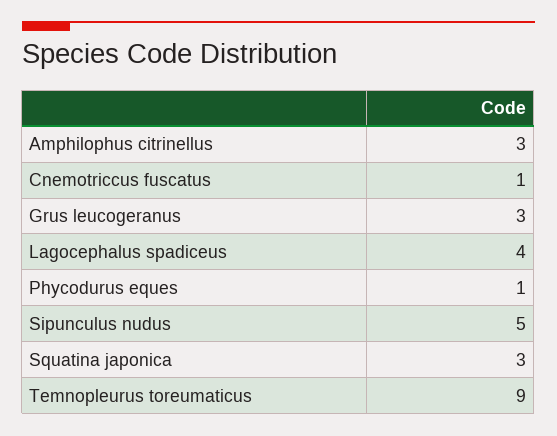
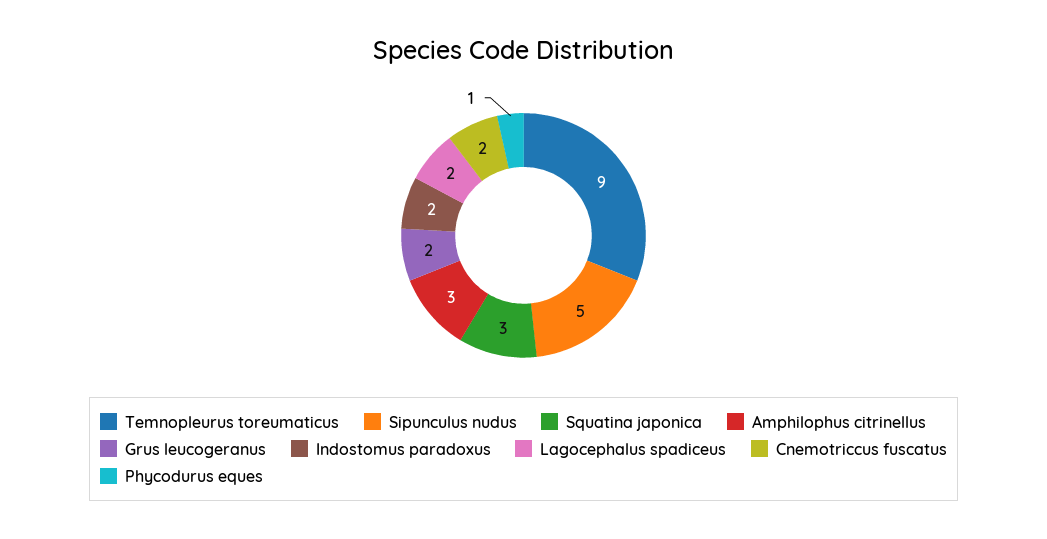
Cnemotriccus fuscatus: 1 -> 2
Grus leucogeranus: 3 -> 2
Lagocephalus spadiceus: 4 -> 2
Indostomus paradoxus: none -> 2

